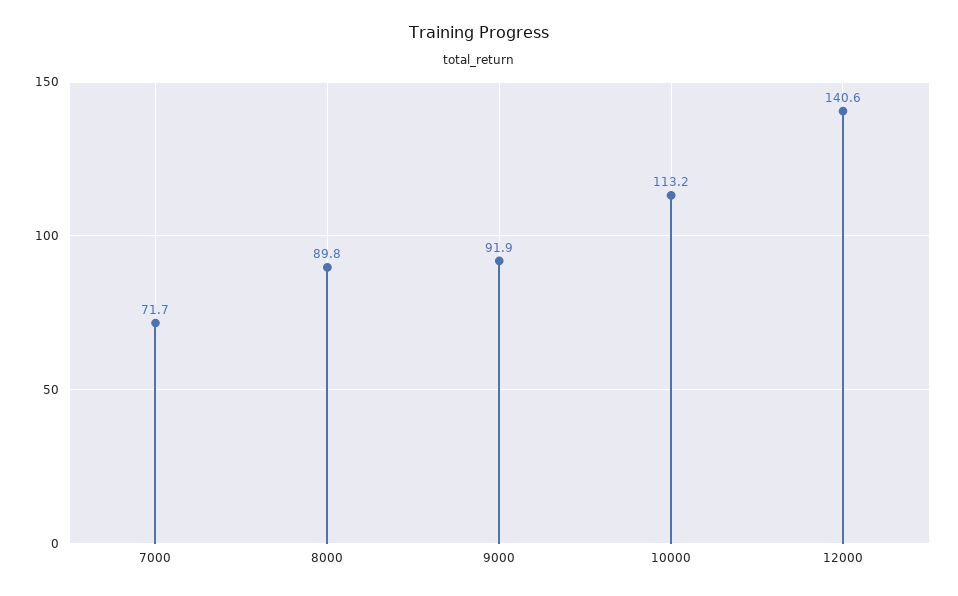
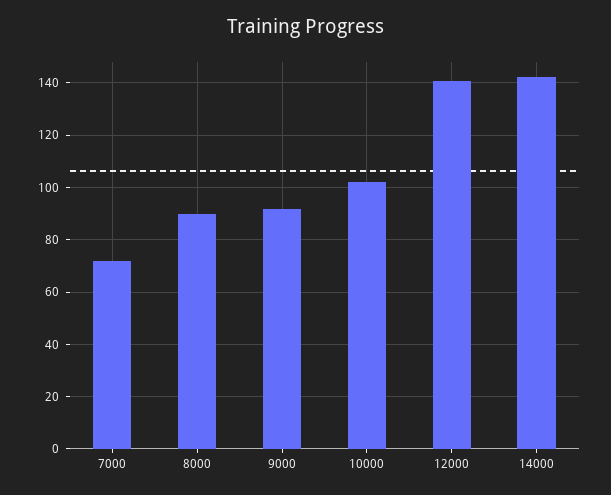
10000: 113.2 -> 102.5
14000: none -> 142.5

